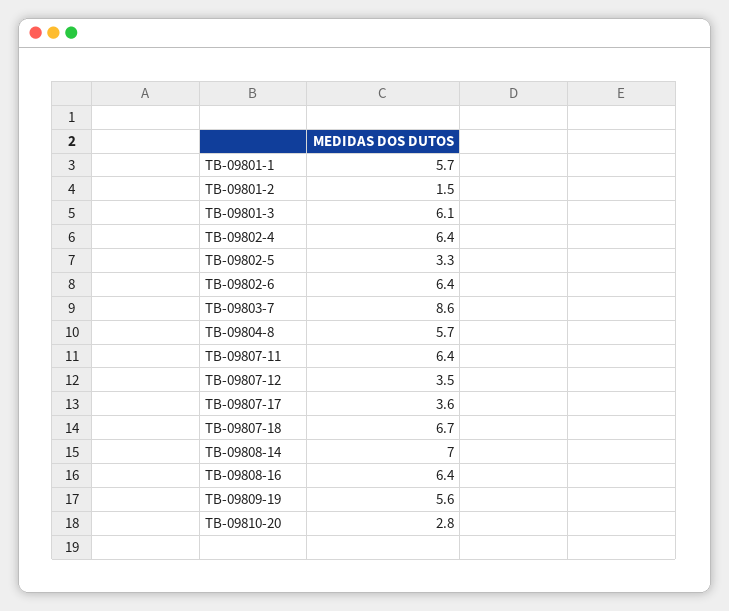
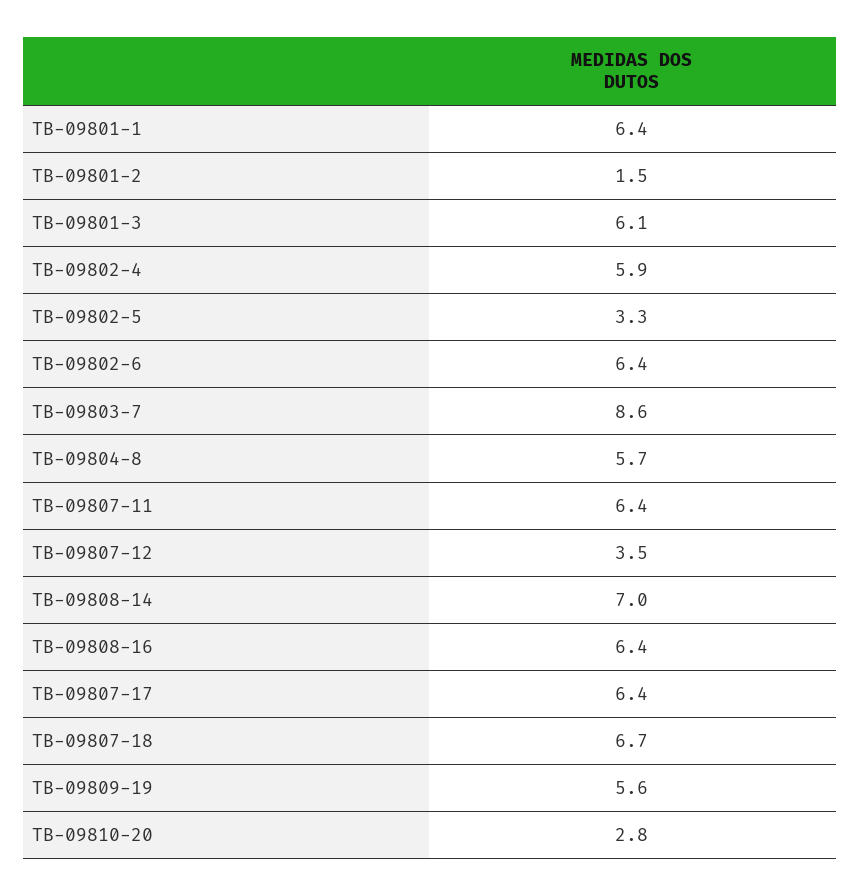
TB-09801-1: 5.7 -> 6.4
TB-09802-4: 6.4 -> 5.9
TB-09807-17: 3.6 -> 6.4

